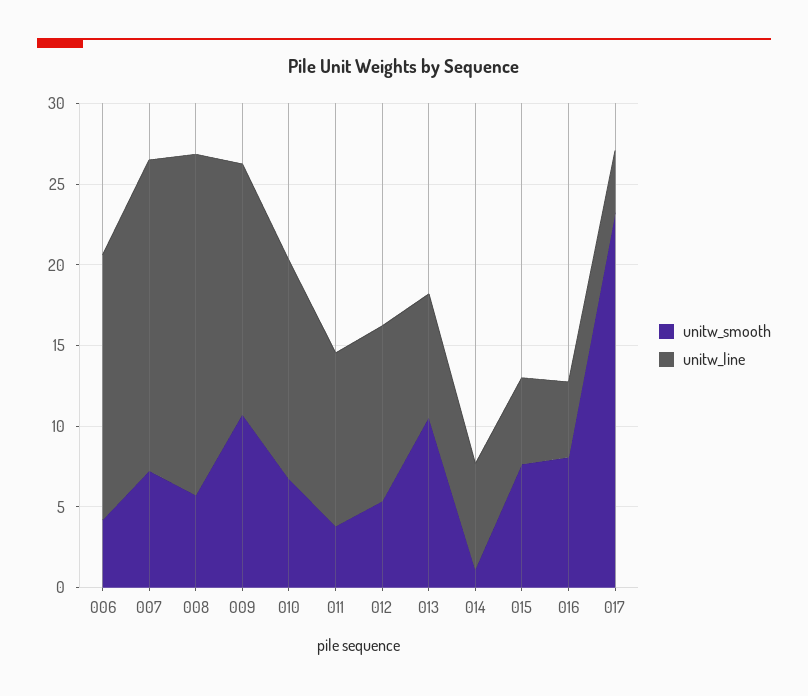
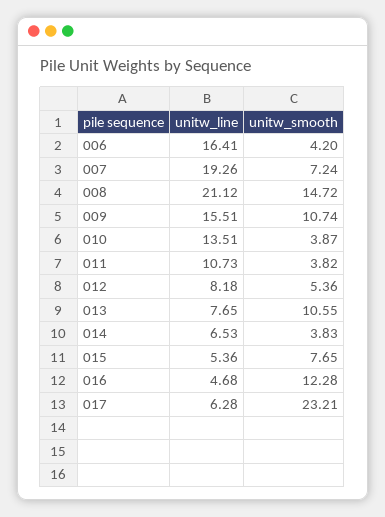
unitw_smooth, 008: 6 -> 14.72
unitw_smooth, 010: 7 -> 3.87
unitw_line, 012: 11 -> 8.18
unitw_smooth, 014: 1 -> 3.83
unitw_smooth, 016: 8 -> 12.28
unitw_line, 017: 4 -> 6.28

